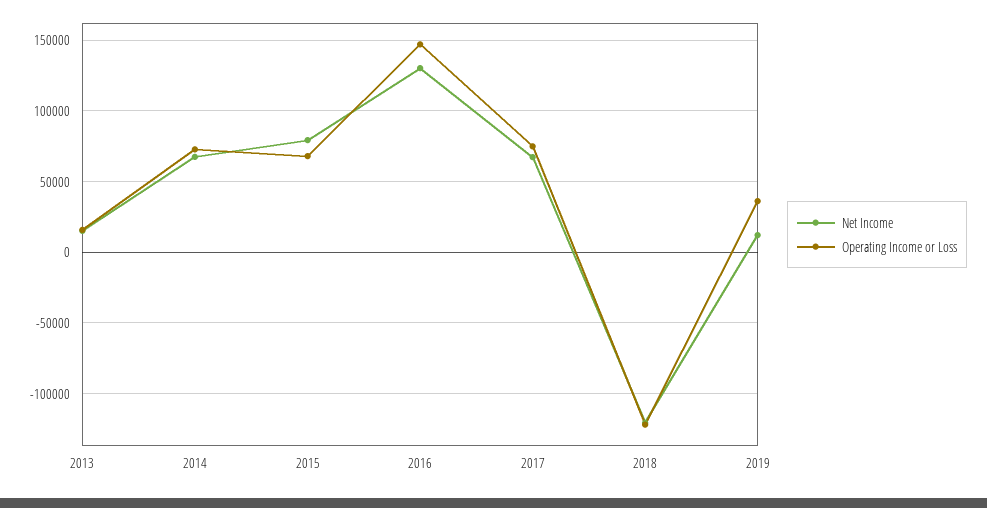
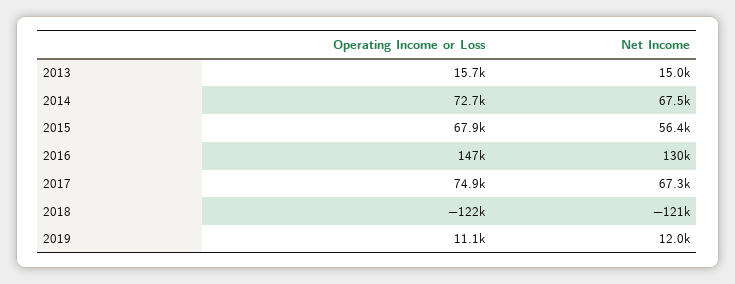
Net Income, 2015: 80000 -> 56400
Operating Income or Loss, 2019: 35000 -> 11100

